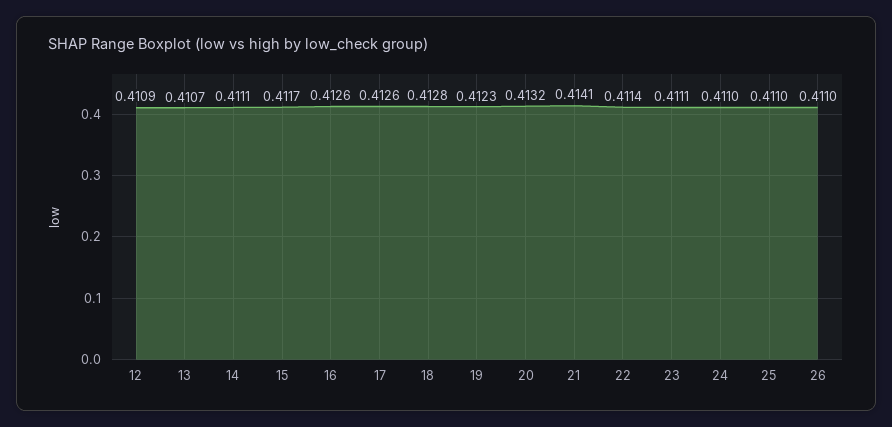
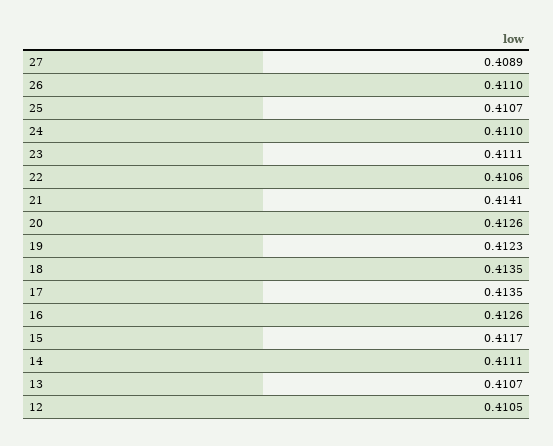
12: 0.4109 -> 0.4105
17: 0.4126 -> 0.4135
18: 0.4128 -> 0.4135
20: 0.4132 -> 0.4126
22: 0.4114 -> 0.4106
25: 0.411 -> 0.4107
27: none -> 0.4089

